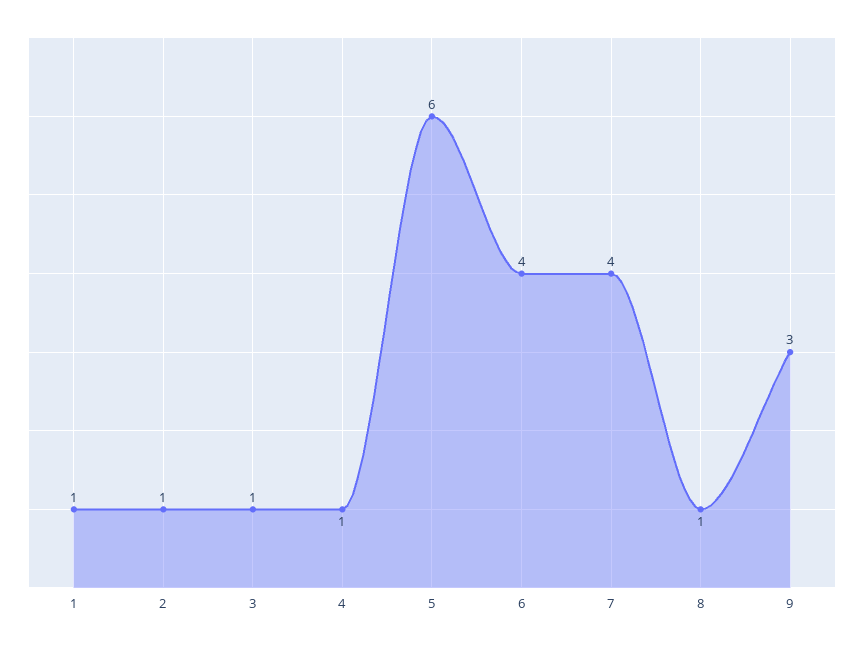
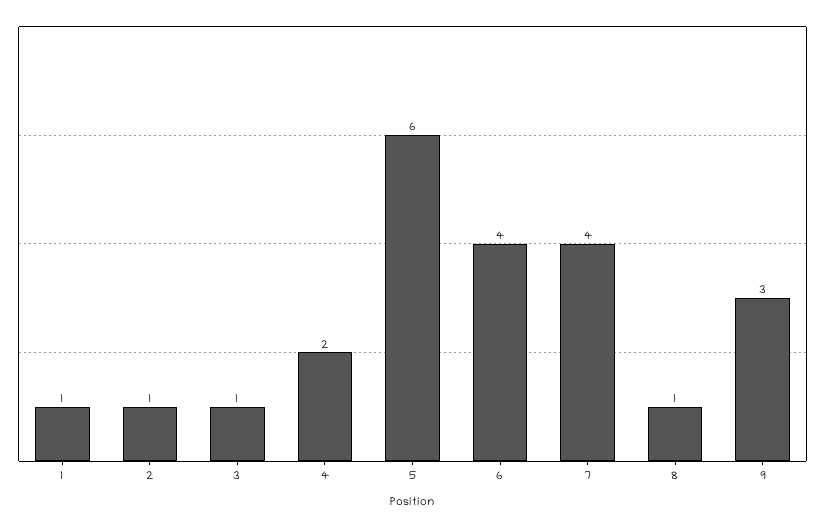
4: 1 -> 2

